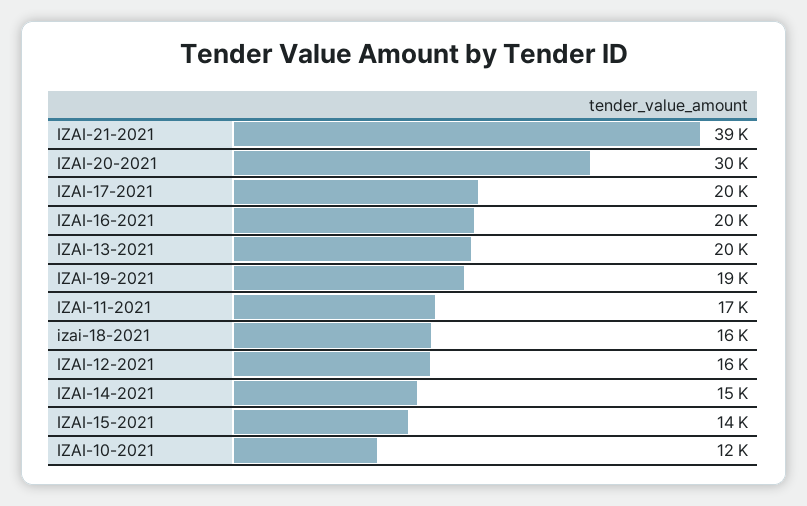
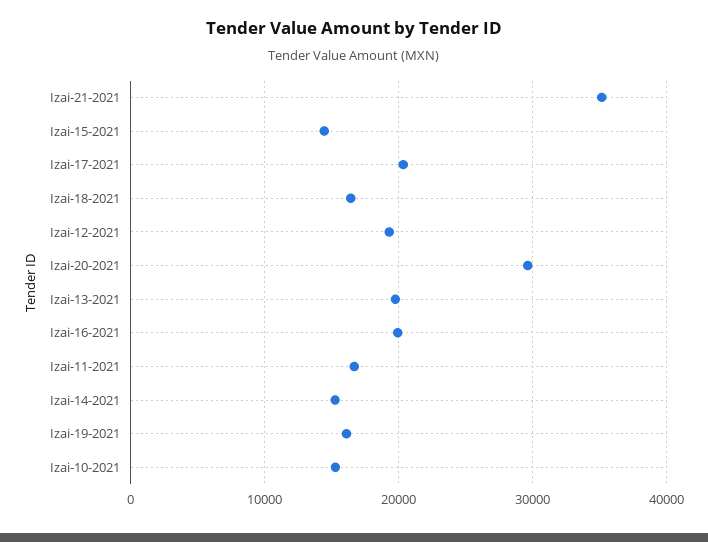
IZAI-21-2021: 39000 -> 35000
IZAI-19-2021: 19000 -> 16000
IZAI-12-2021: 16000 -> 19000
IZAI-10-2021: 12000 -> 15000

